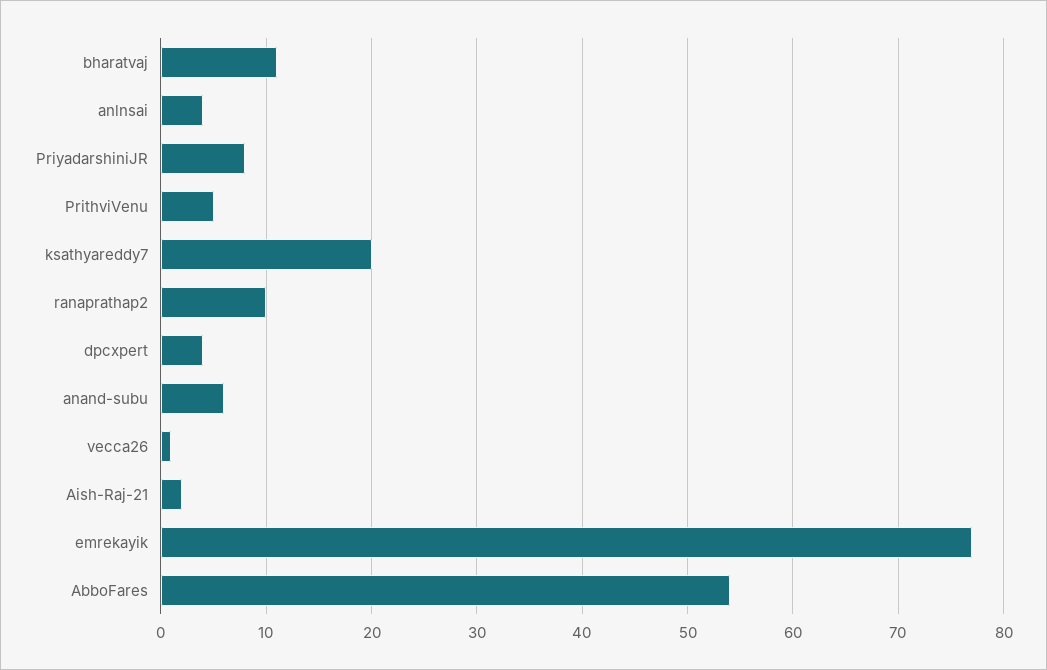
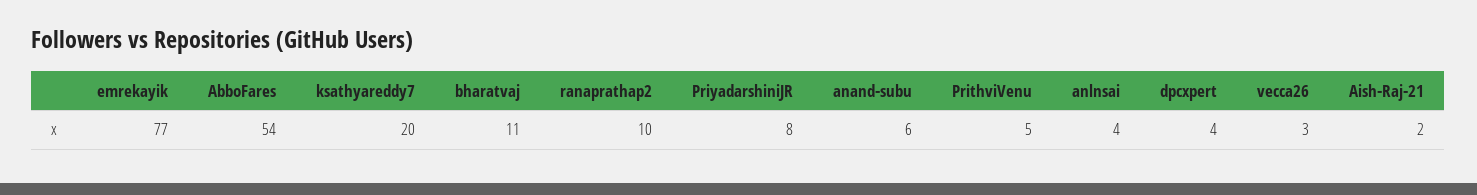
vecca26: 1 -> 3

